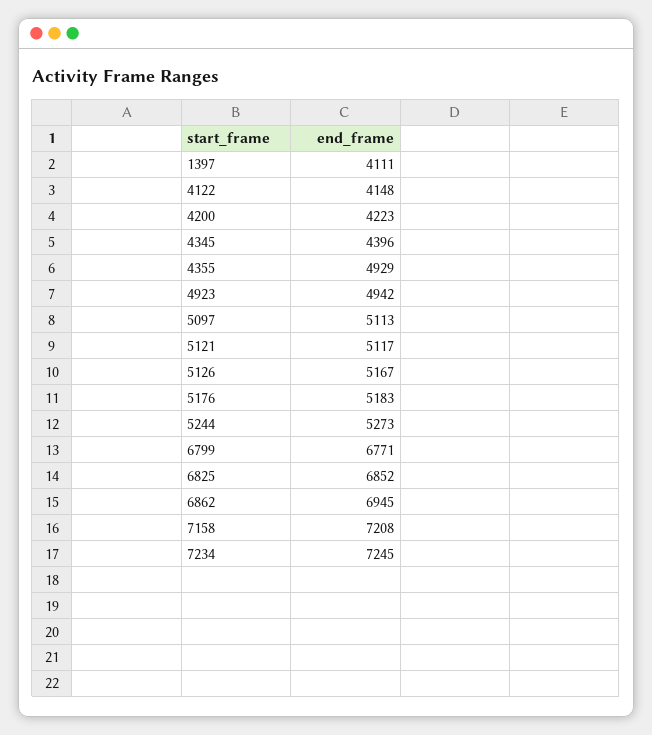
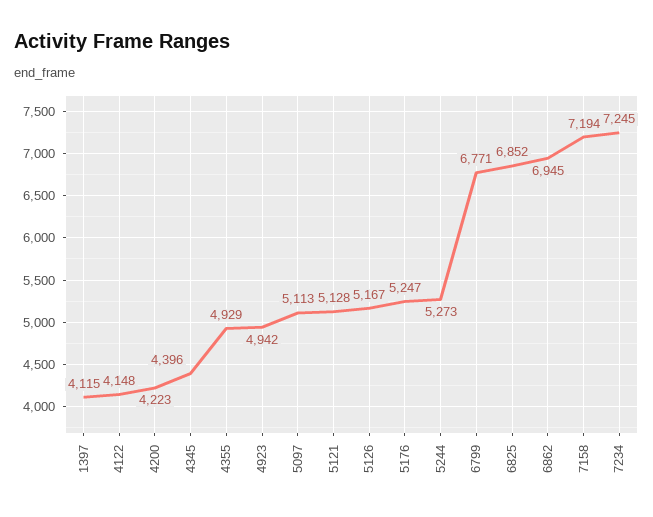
1397: 4111 -> 4115
5121: 5117 -> 5128
5176: 5183 -> 5247
7158: 7208 -> 7194

